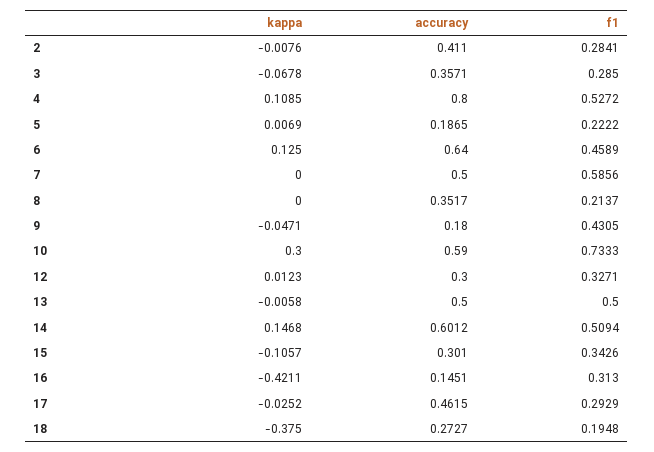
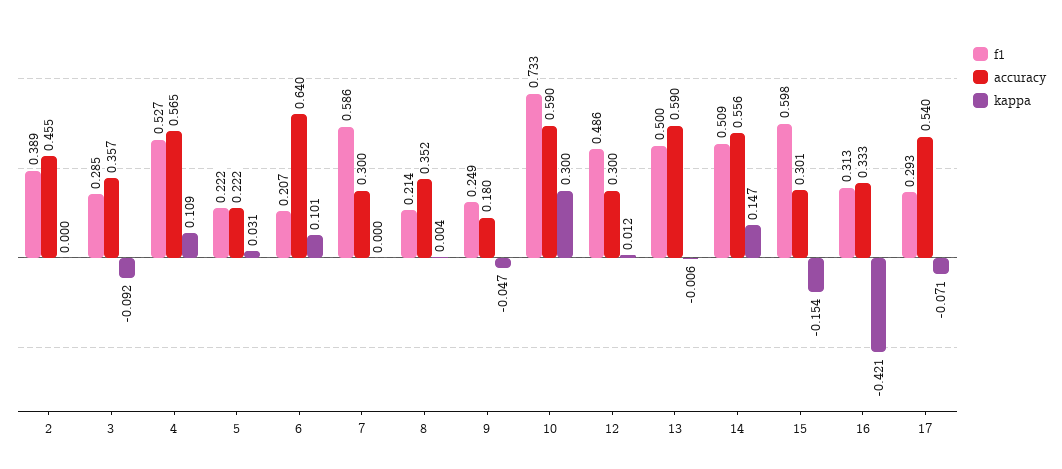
kappa, 2: -0.0076 -> 0
accuracy, 2: 0.411 -> 0.455
f1, 2: 0.2841 -> 0.389
kappa, 3: -0.0678 -> -0.092
accuracy, 4: 0.8 -> 0.565
kappa, 5: 0.0069 -> 0.031
accuracy, 5: 0.1865 -> 0.222
kappa, 6: 0.125 -> 0.101
f1, 6: 0.4589 -> 0.207
accuracy, 7: 0.5 -> 0.3
kappa, 8: 0 -> 0.004
f1, 9: 0.4305 -> 0.249
f1, 12: 0.3271 -> 0.486
accuracy, 13: 0.5 -> 0.59
accuracy, 14: 0.6012 -> 0.556
kappa, 15: -0.1057 -> -0.154
f1, 15: 0.3426 -> 0.598
accuracy, 16: 0.1451 -> 0.333
kappa, 17: -0.0252 -> -0.071
accuracy, 17: 0.4615 -> 0.54
kappa, 18: -0.375 -> none
accuracy, 18: 0.2727 -> none
f1, 18: 0.1948 -> none

